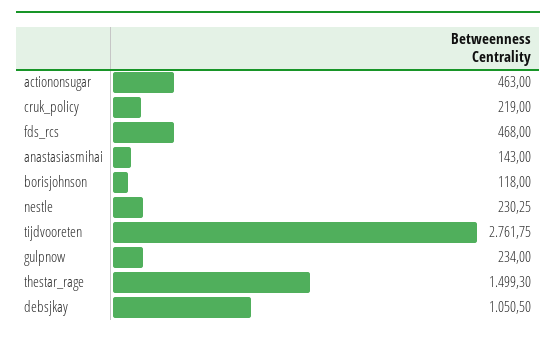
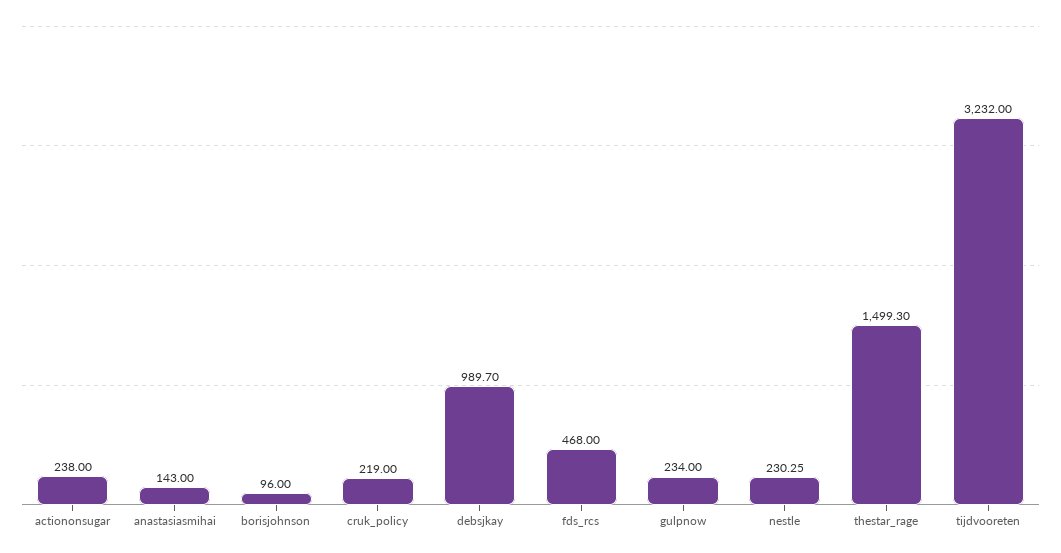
actiononsugar: 463 -> 238
borisjohnson: 118 -> 96
tijdvooreten: 2761.75 -> 3232
debsjkay: 1050.5 -> 989.7

